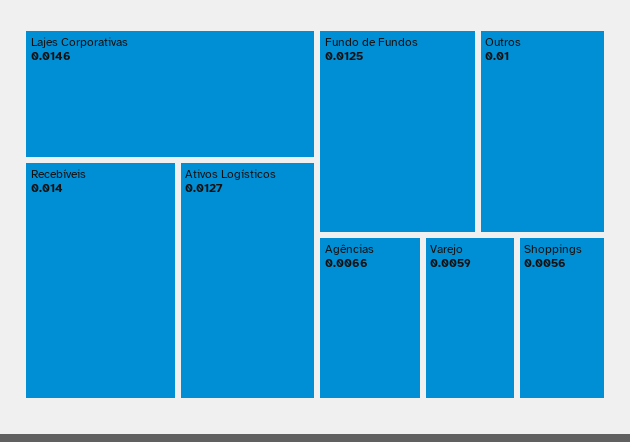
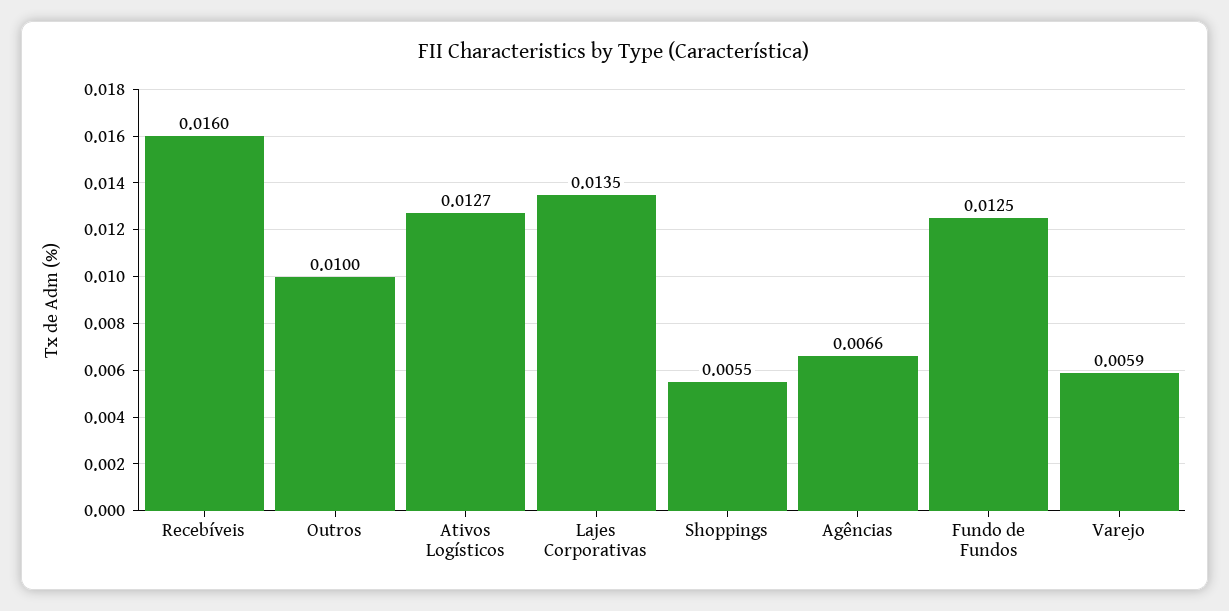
Lajes Corporativas: 0.0146 -> 0.0135
Recebíveis: 0.014 -> 0.016
Shoppings: 0.0056 -> 0.0055

